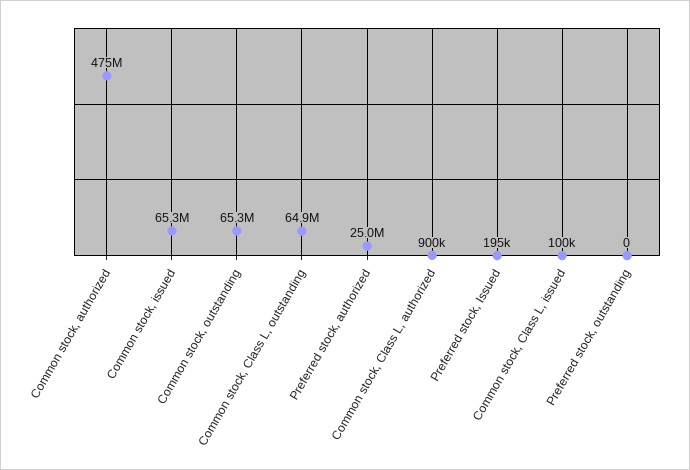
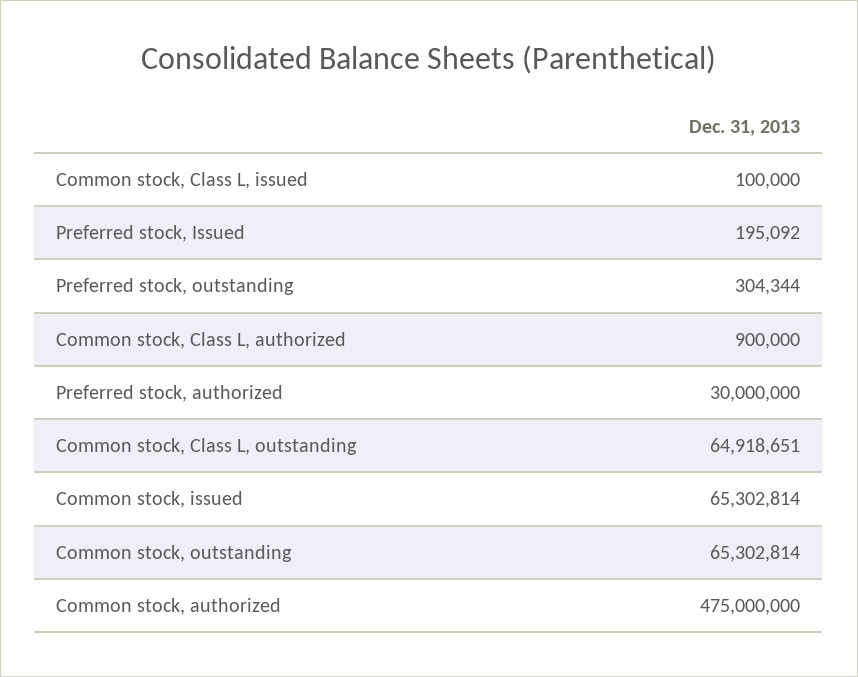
Preferred stock, authorized: 25000000 -> 30000000
Preferred stock, outstanding: 0 -> 304344

